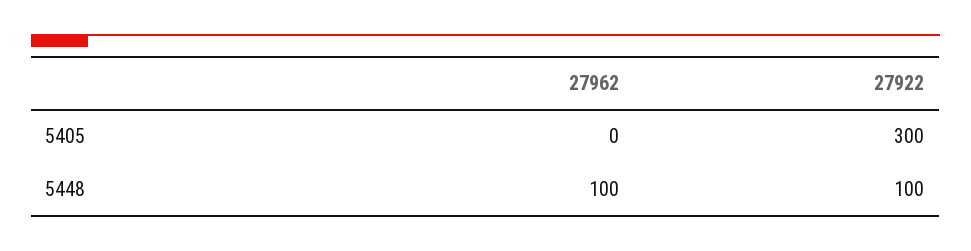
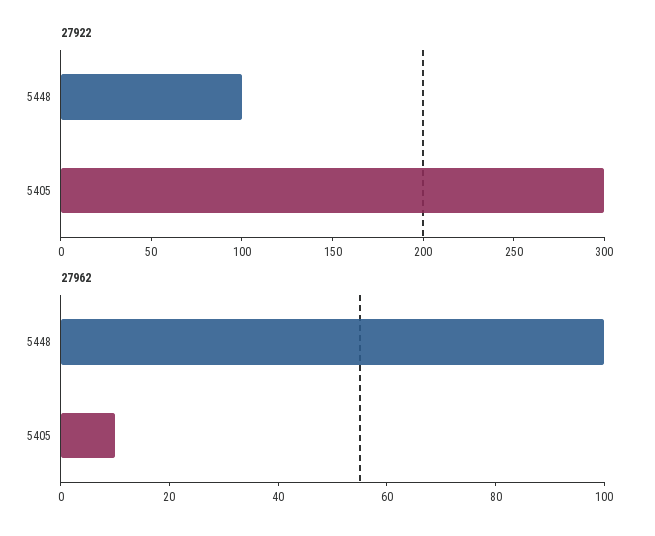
27962, 5405: 0 -> 10

